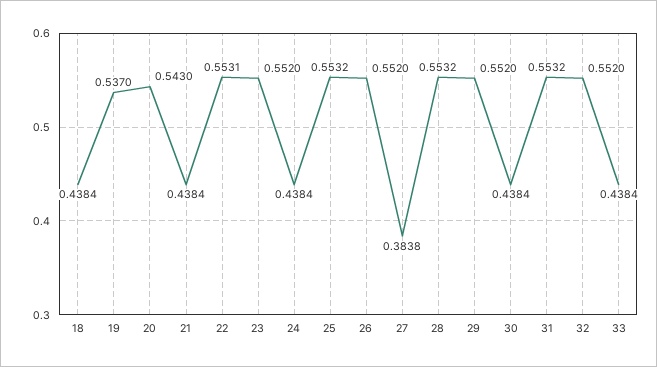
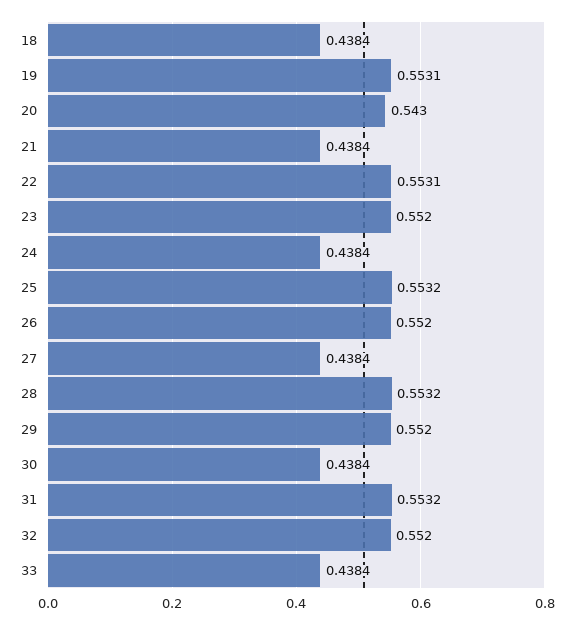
19: 0.537 -> 0.5531
27: 0.3838 -> 0.4384

